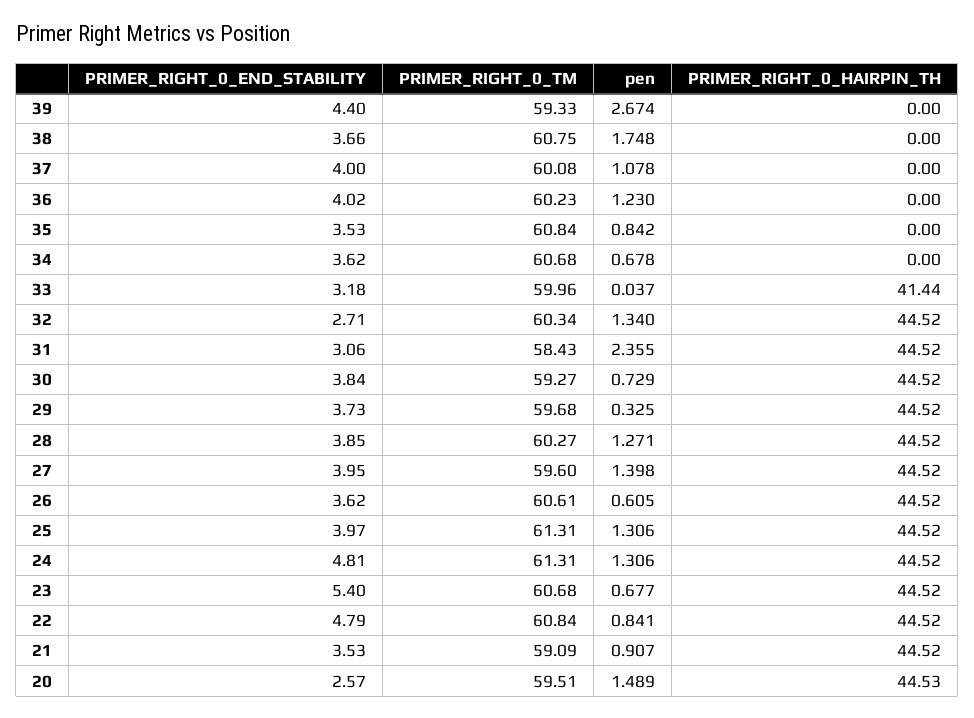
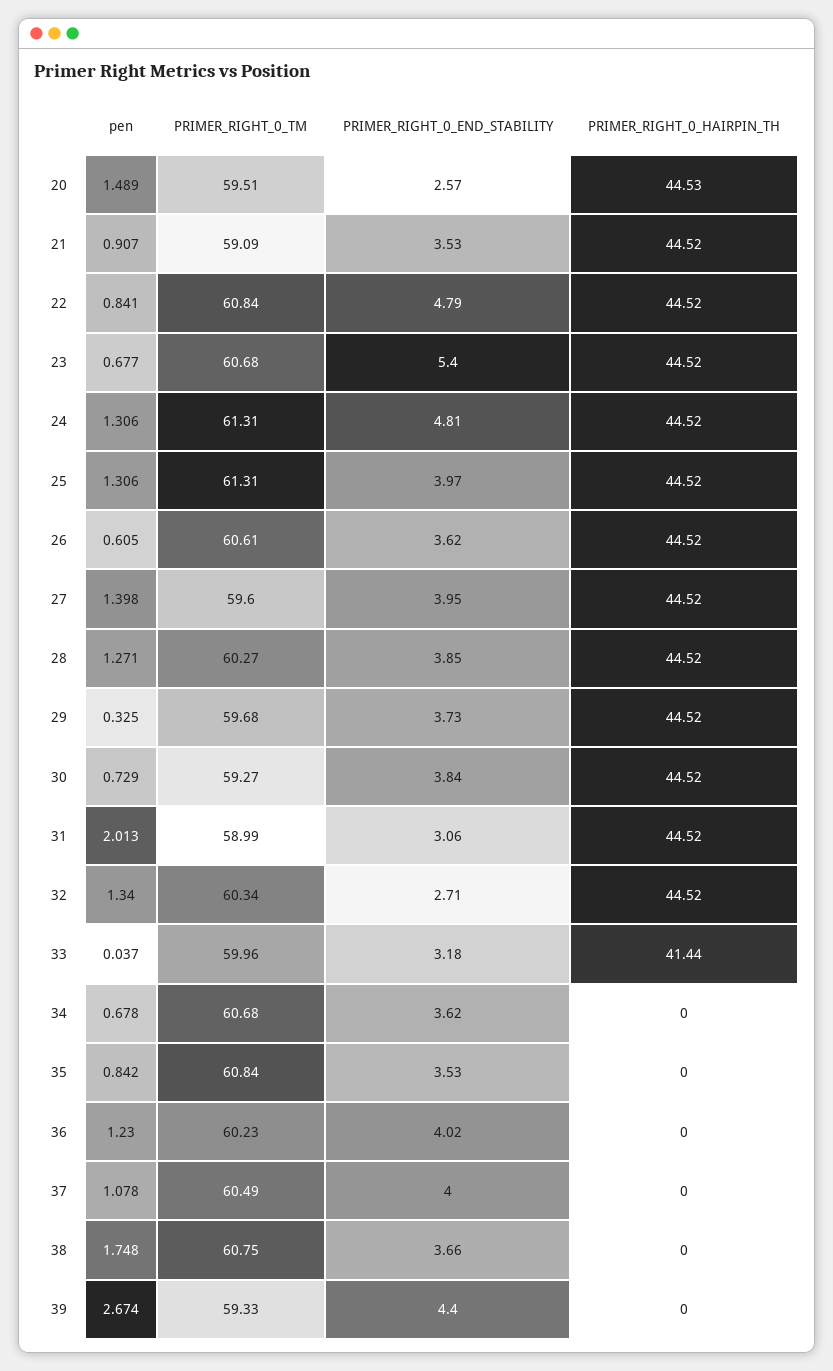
PRIMER_RIGHT_0_TM, 37: 60.08 -> 60.49
PRIMER_RIGHT_0_TM, 31: 58.43 -> 58.99
pen, 31: 2.355 -> 2.013

